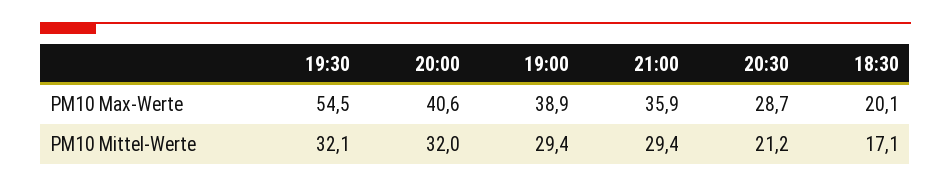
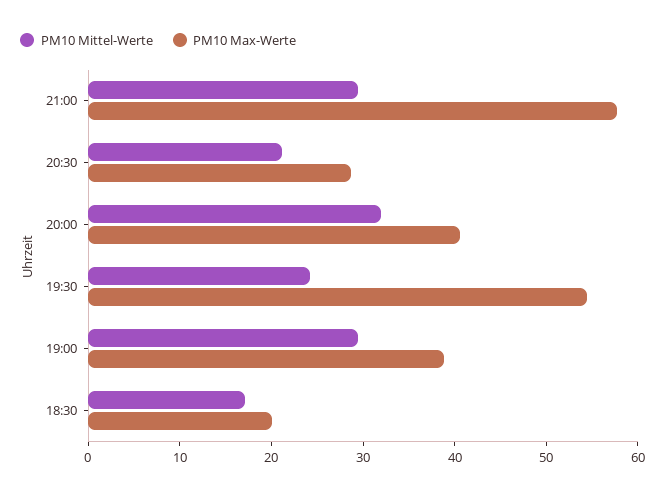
PM10 Max-Werte, 21:00: 35.9 -> 58
PM10 Mittel-Werte, 19:30: 32.1 -> 24

